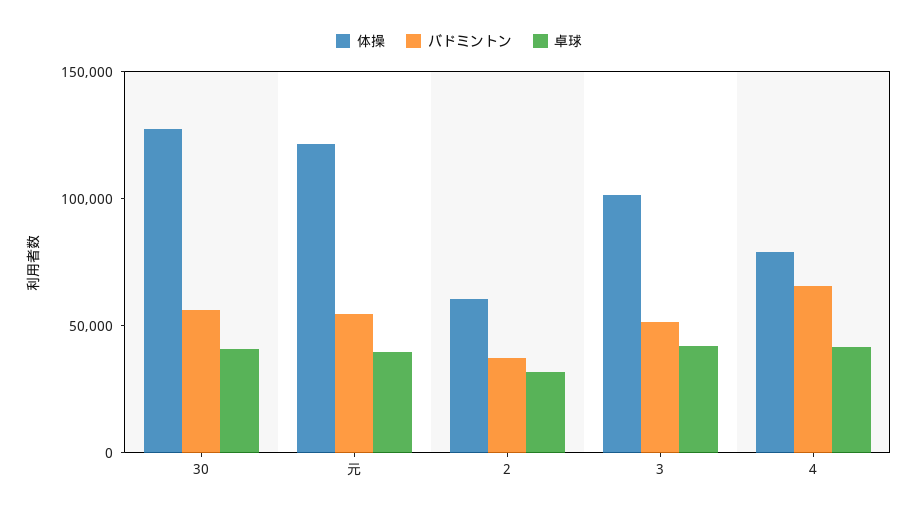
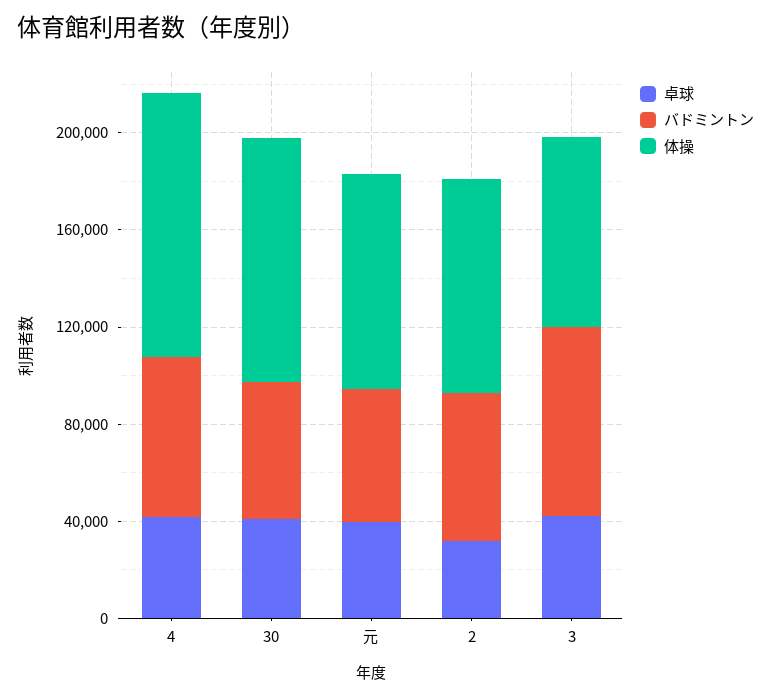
体操, 30: 130000 -> 100000
体操, 元: 120000 -> 90000
体操, 2: 60000 -> 90000
バドミントン, 2: 40000 -> 60000
体操, 3: 100000 -> 80000
バドミントン, 3: 50000 -> 80000
体操, 4: 80000 -> 110000

